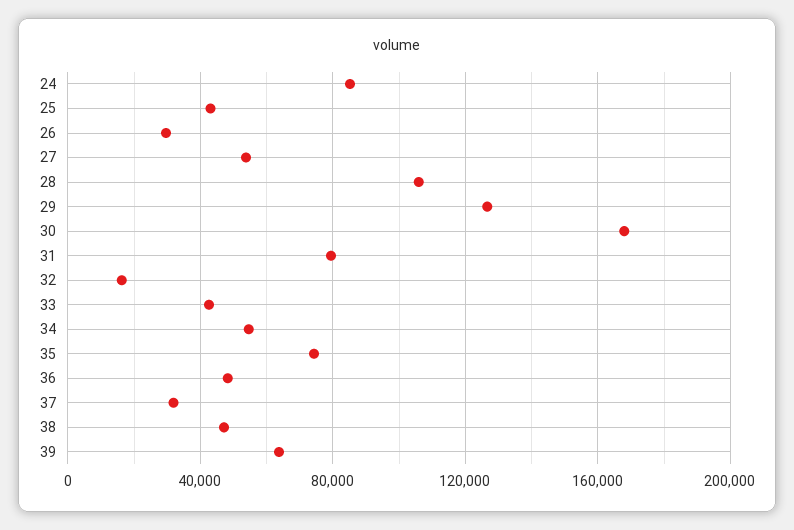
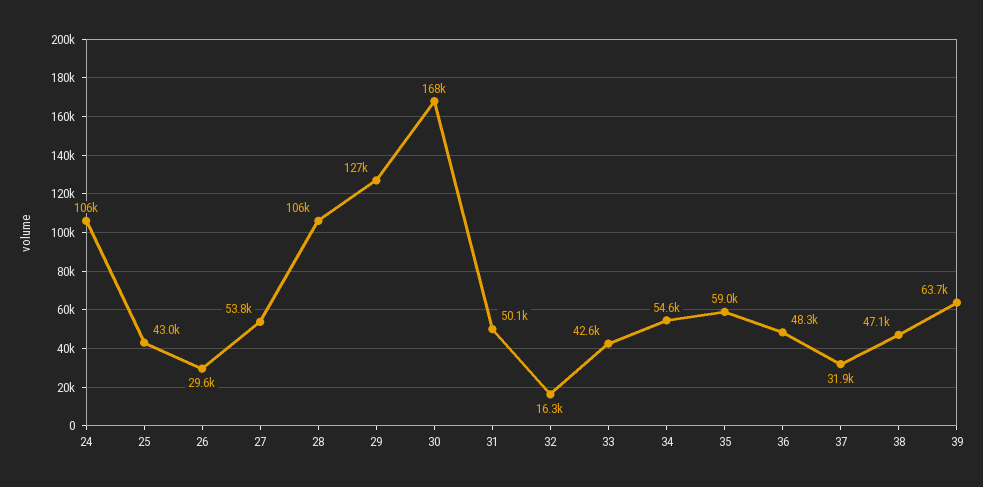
24: 85000 -> 106000
31: 80000 -> 50100
35: 75000 -> 59000

